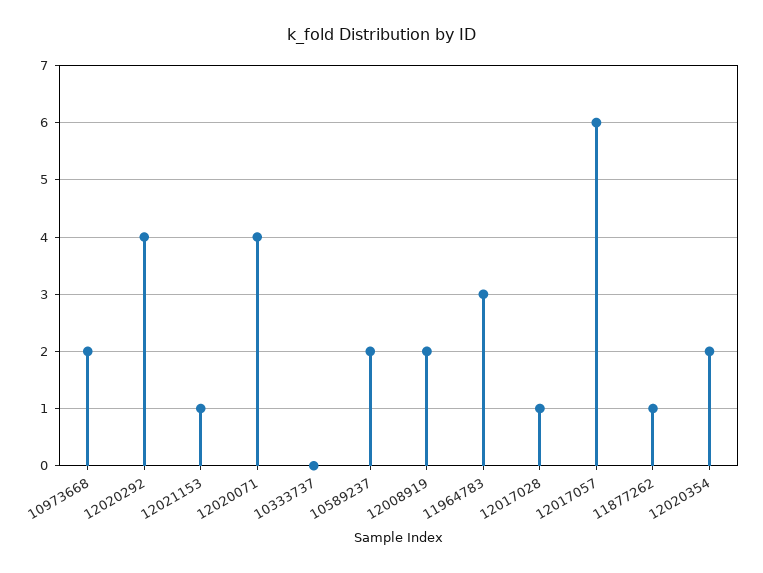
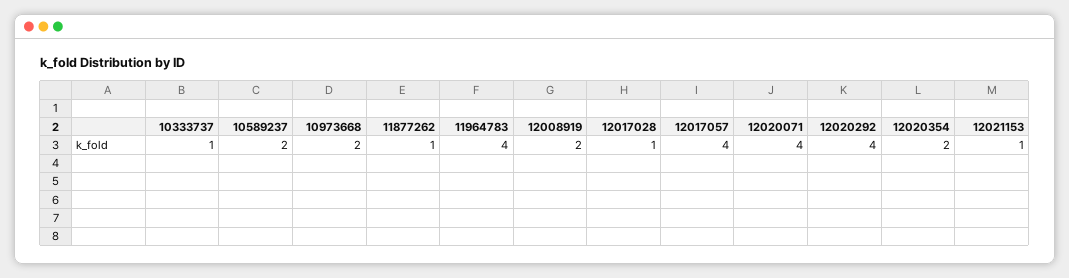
10333737: 0 -> 1
11964783: 3 -> 4
12017057: 6 -> 4

